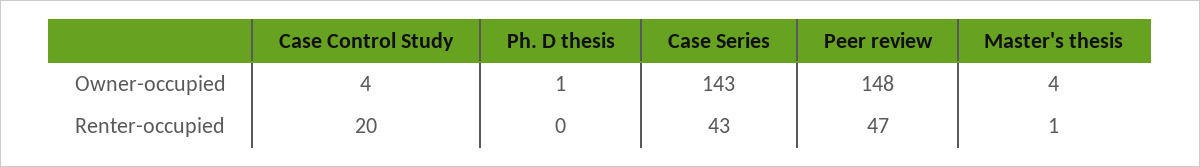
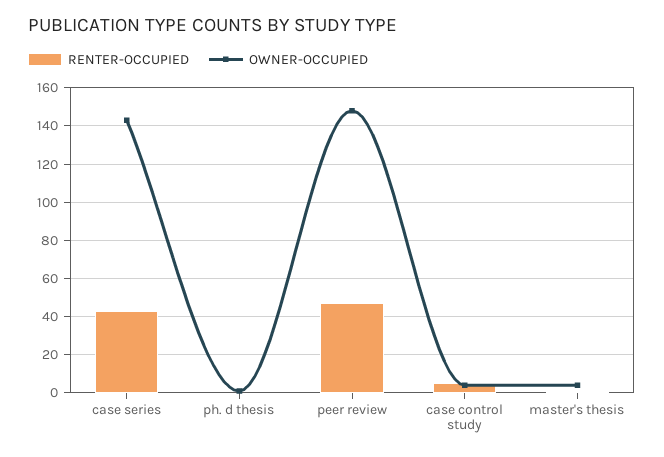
Renter-occupied, Case Control Study: 20 -> 5

